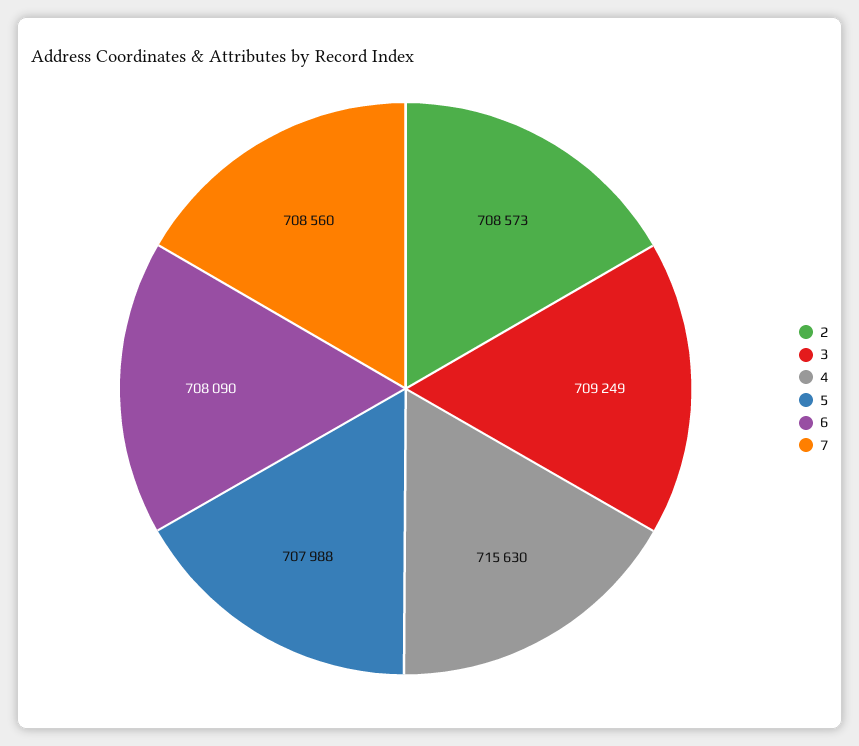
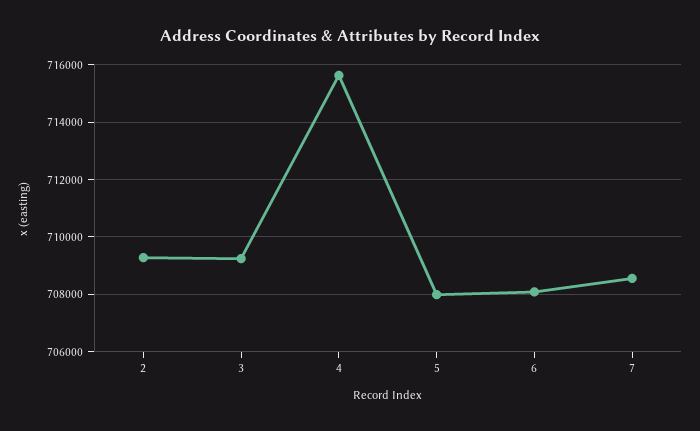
2: 708573 -> 709250

